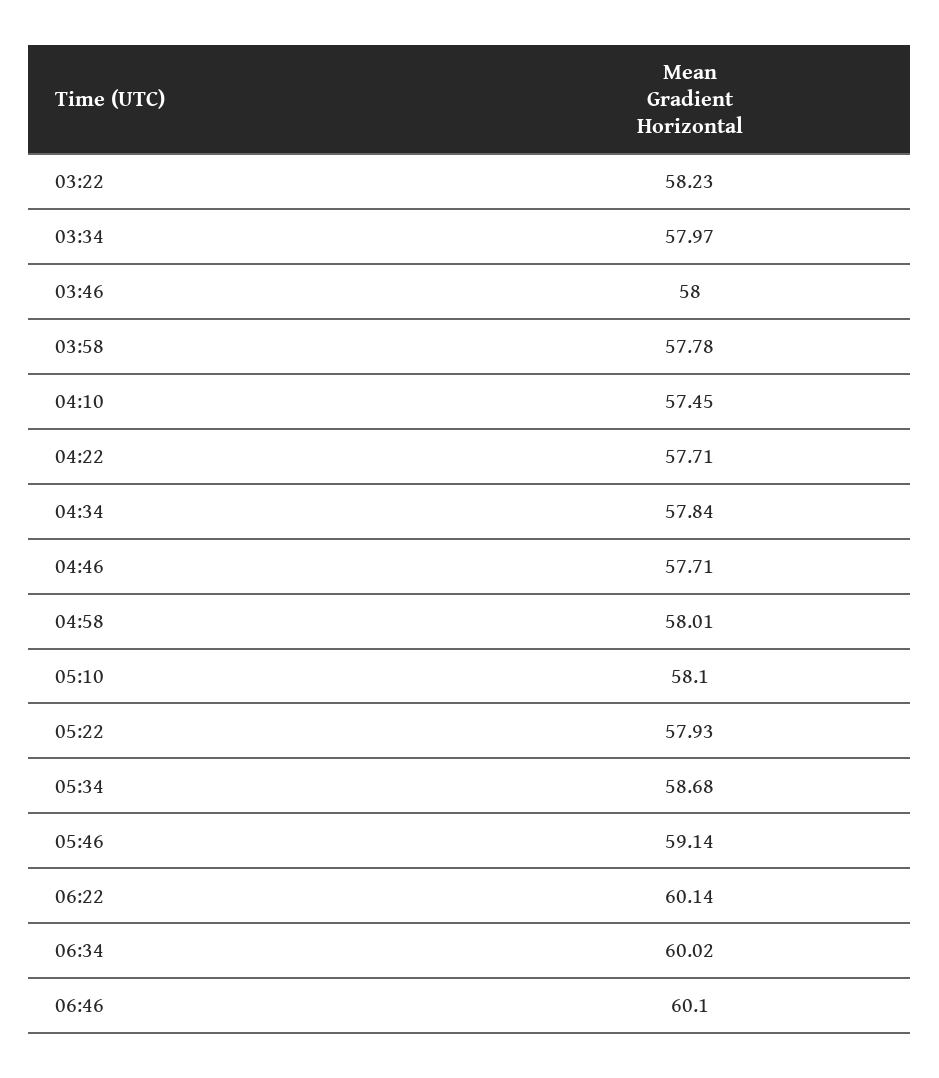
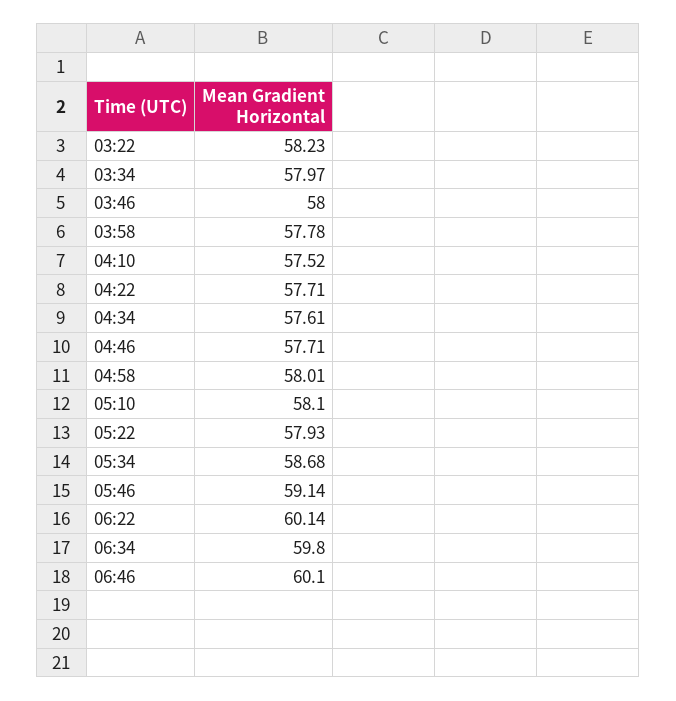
04:10: 57.45 -> 57.52
04:34: 57.84 -> 57.61
06:34: 60.02 -> 59.8

